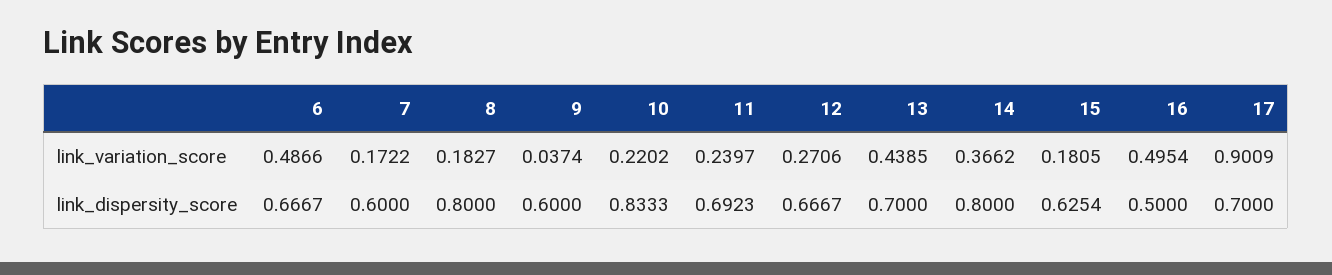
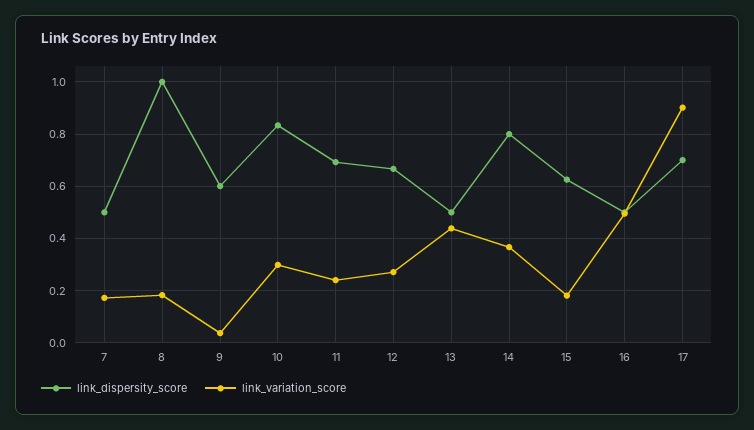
link_variation_score, 6: 0.4866 -> none
link_variation_score, 10: 0.2202 -> 0.3
link_dispersity_score, 6: 0.6667 -> none
link_dispersity_score, 7: 0.6 -> 0.5
link_dispersity_score, 8: 0.8 -> 1
link_dispersity_score, 13: 0.7 -> 0.5

